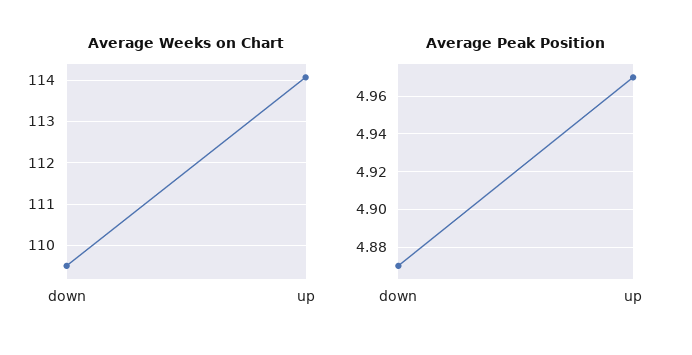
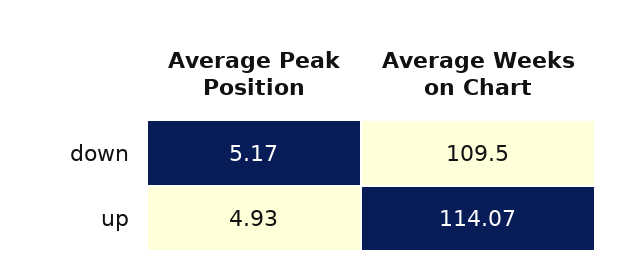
Average Peak Position, down: 4.87 -> 5.17
Average Peak Position, up: 4.97 -> 4.93

